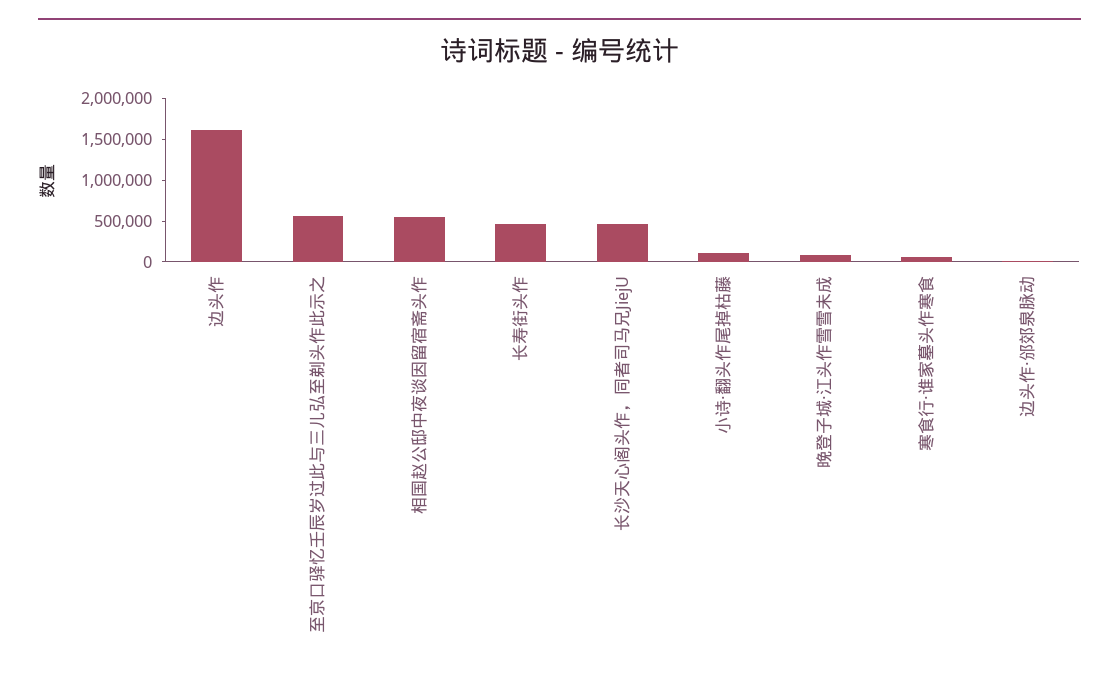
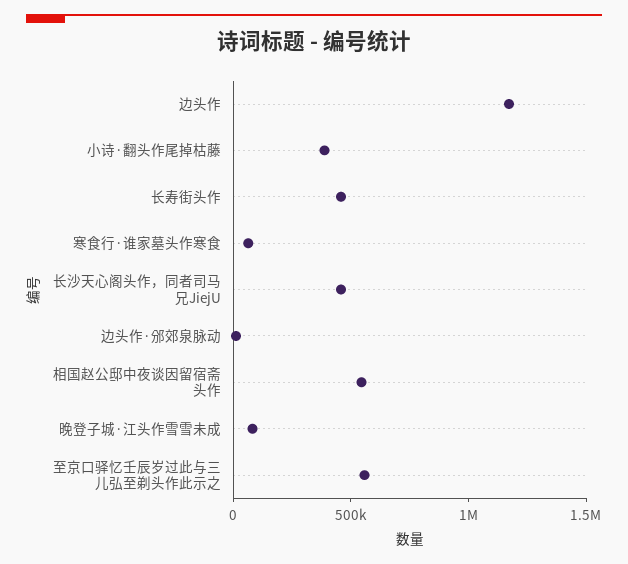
边头作: 1600000 -> 1200000
小诗·翻头作尾掉枯藤: 100000 -> 400000

